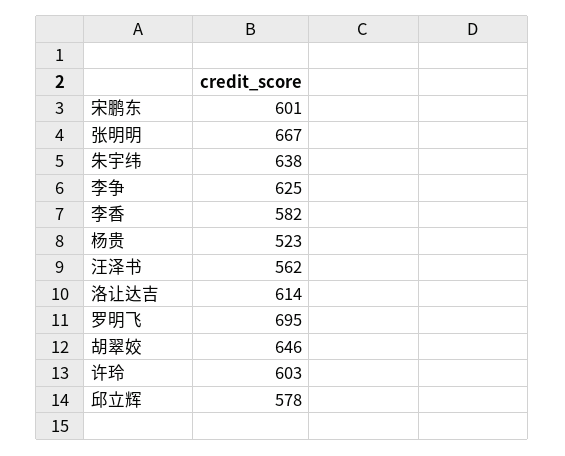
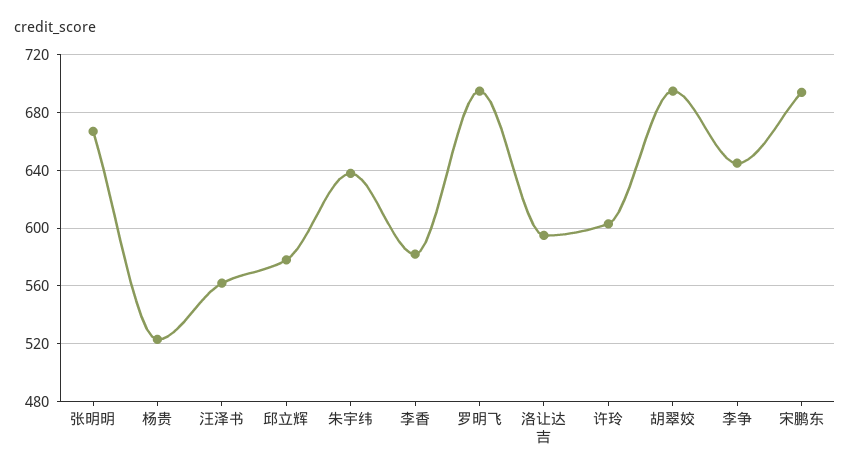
宋鹏东: 601 -> 695
李争: 625 -> 645
洛让达吉: 614 -> 595
胡翠姣: 646 -> 695

